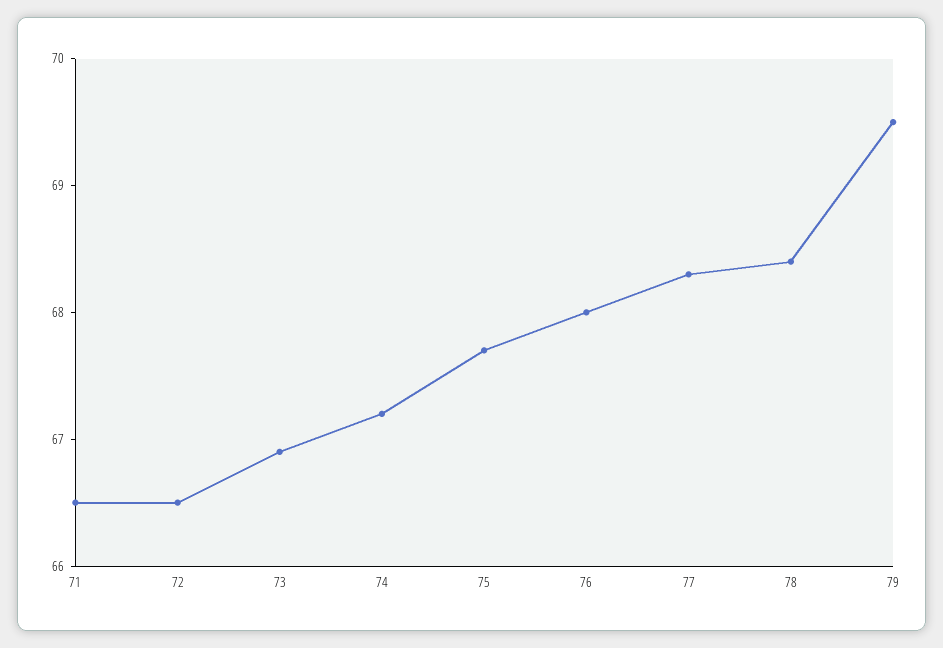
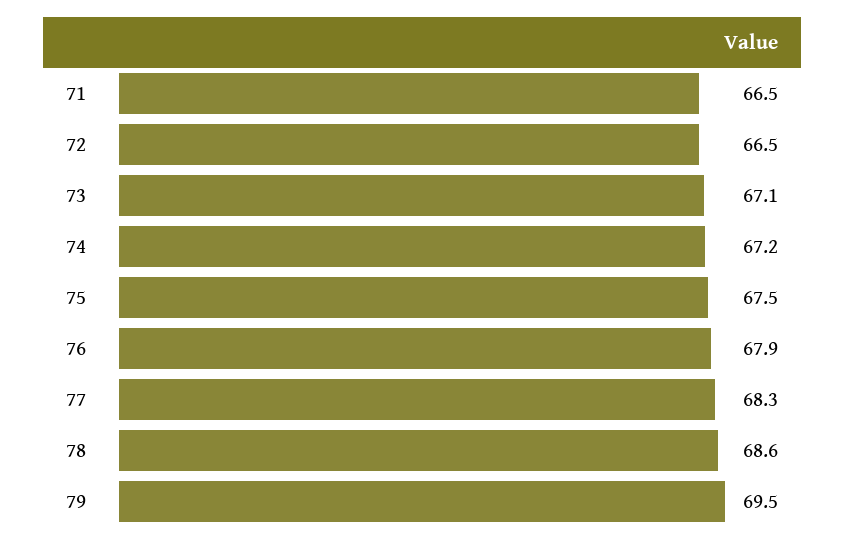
73: 66.9 -> 67.1
75: 67.7 -> 67.5
76: 68 -> 67.9
78: 68.4 -> 68.6

